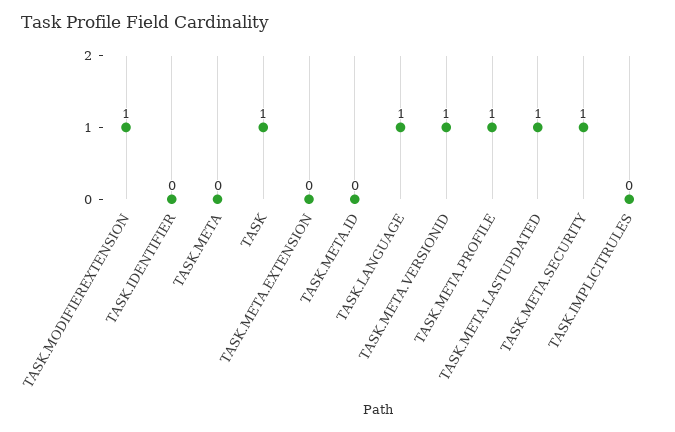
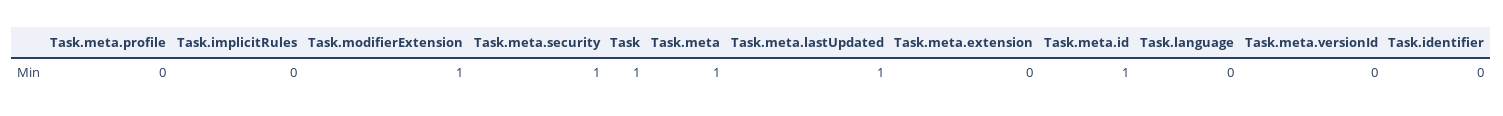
TASK.META: 0 -> 1
TASK.META.ID: 0 -> 1
TASK.LANGUAGE: 1 -> 0
TASK.META.VERSIONID: 1 -> 0
TASK.META.PROFILE: 1 -> 0

